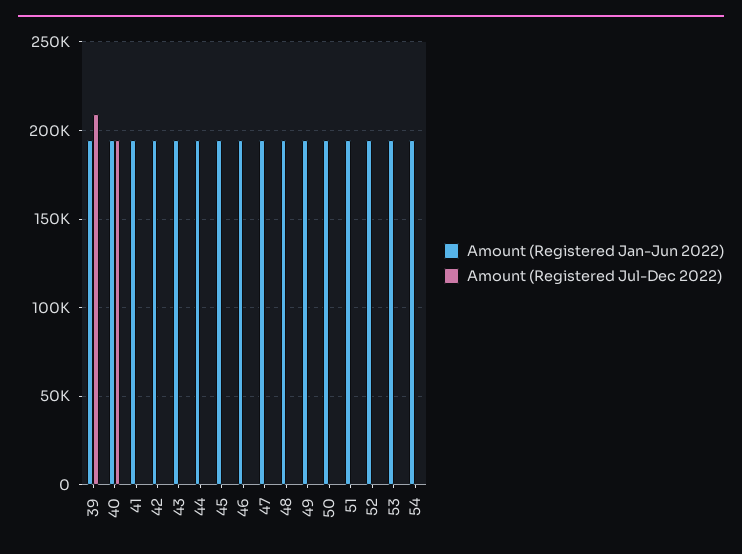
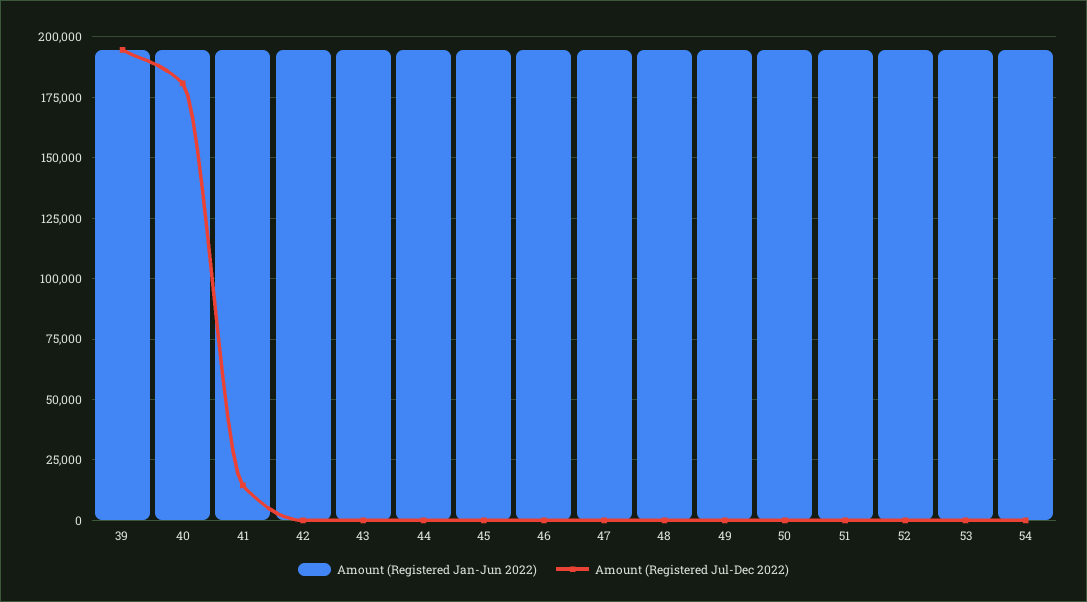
Amount (Registered Jul-Dec 2022), 39: 210000 -> 195000
Amount (Registered Jul-Dec 2022), 40: 195000 -> 180000
Amount (Registered Jul-Dec 2022), 41: 0 -> 15000

